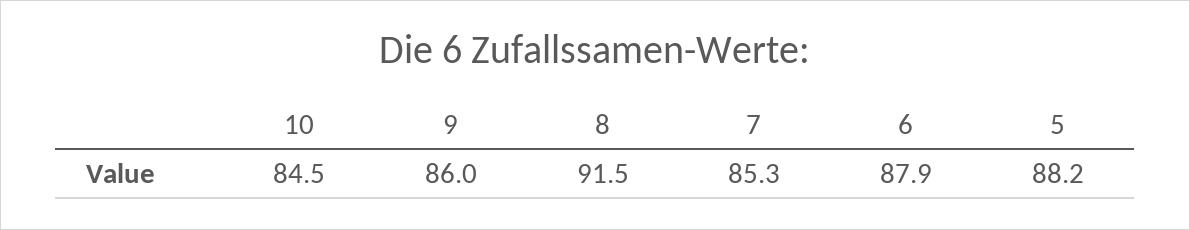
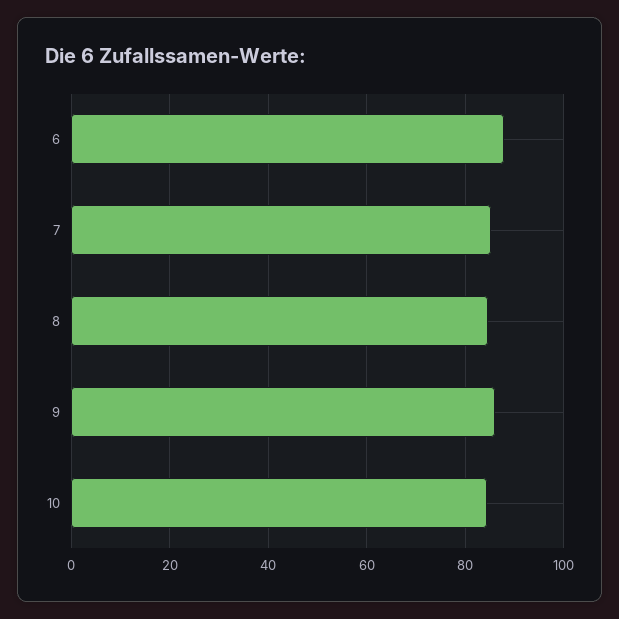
8: 91.5 -> 84
5: 88.2 -> none

